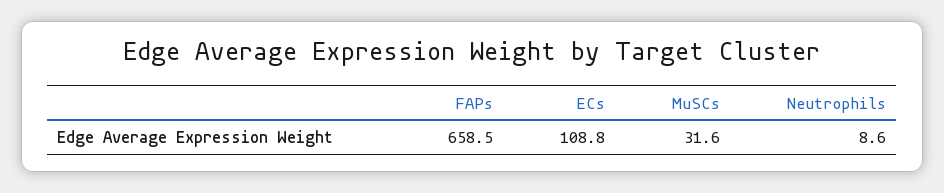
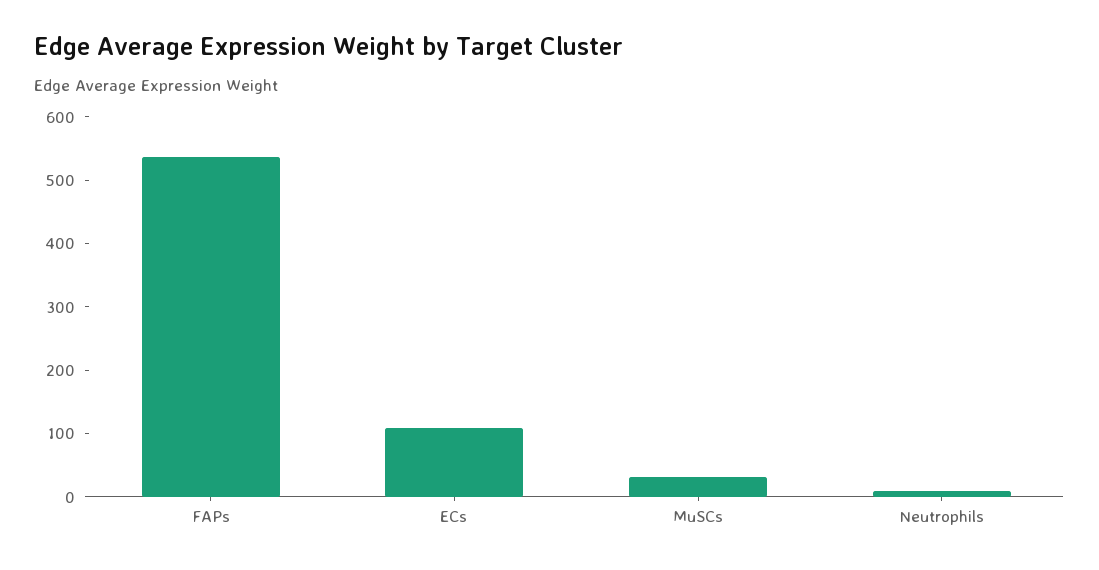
FAPs: 658.5 -> 540

